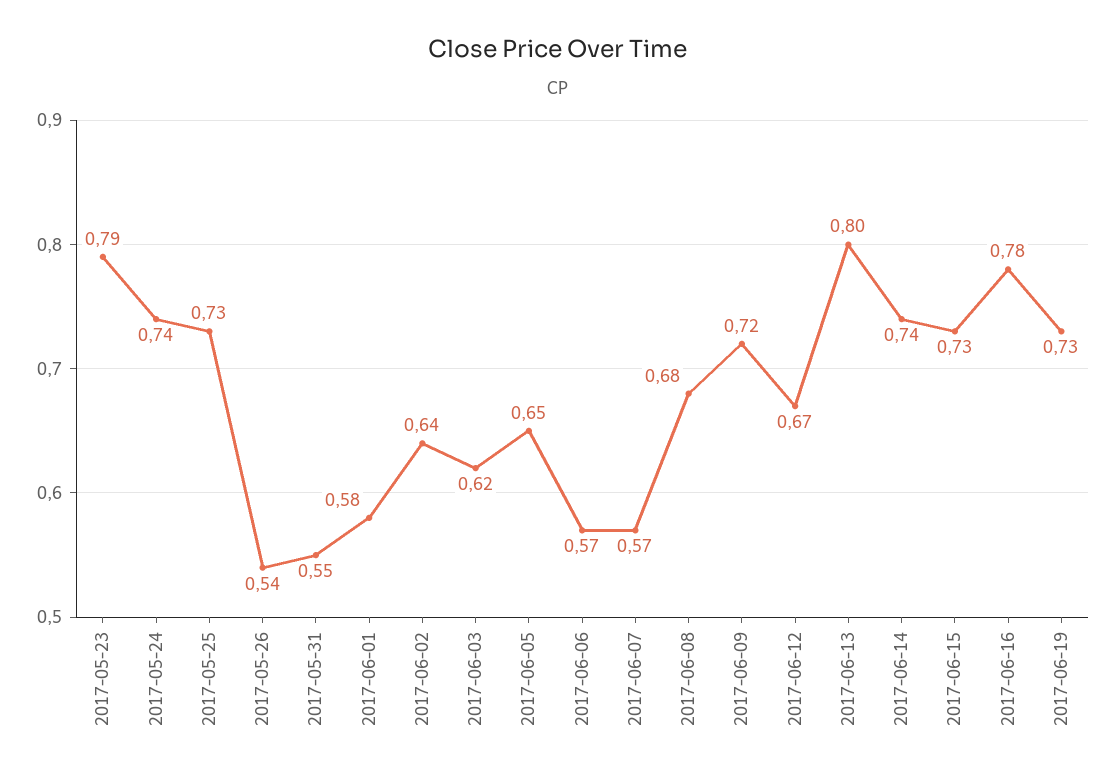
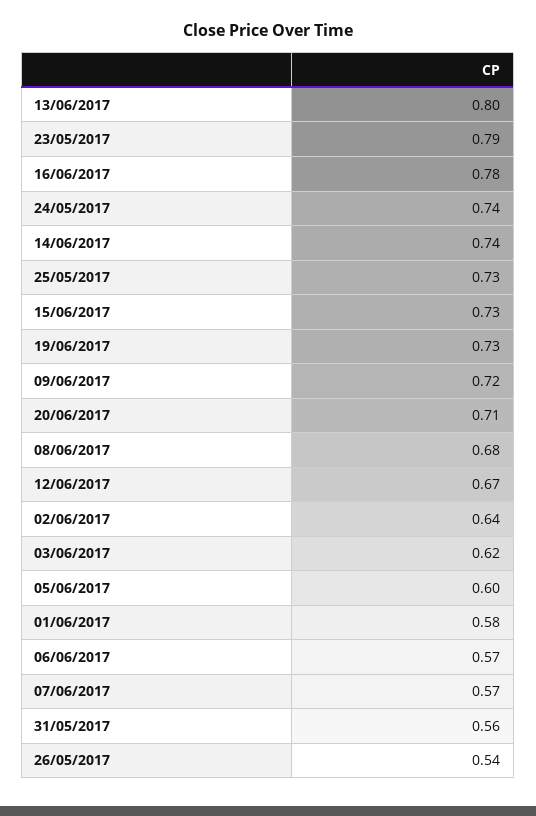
2017-05-31: 0.55 -> 0.56
2017-06-05: 0.65 -> 0.6
20/06/2017: none -> 0.71

